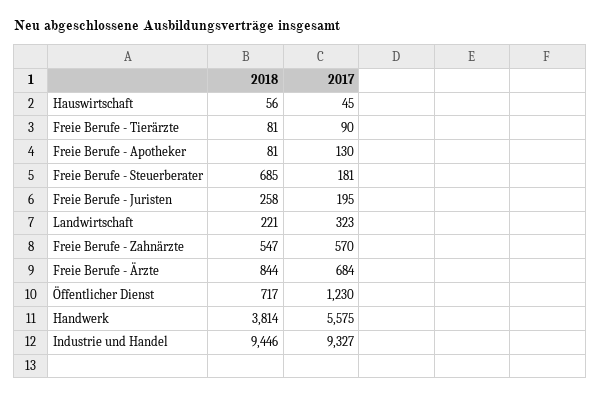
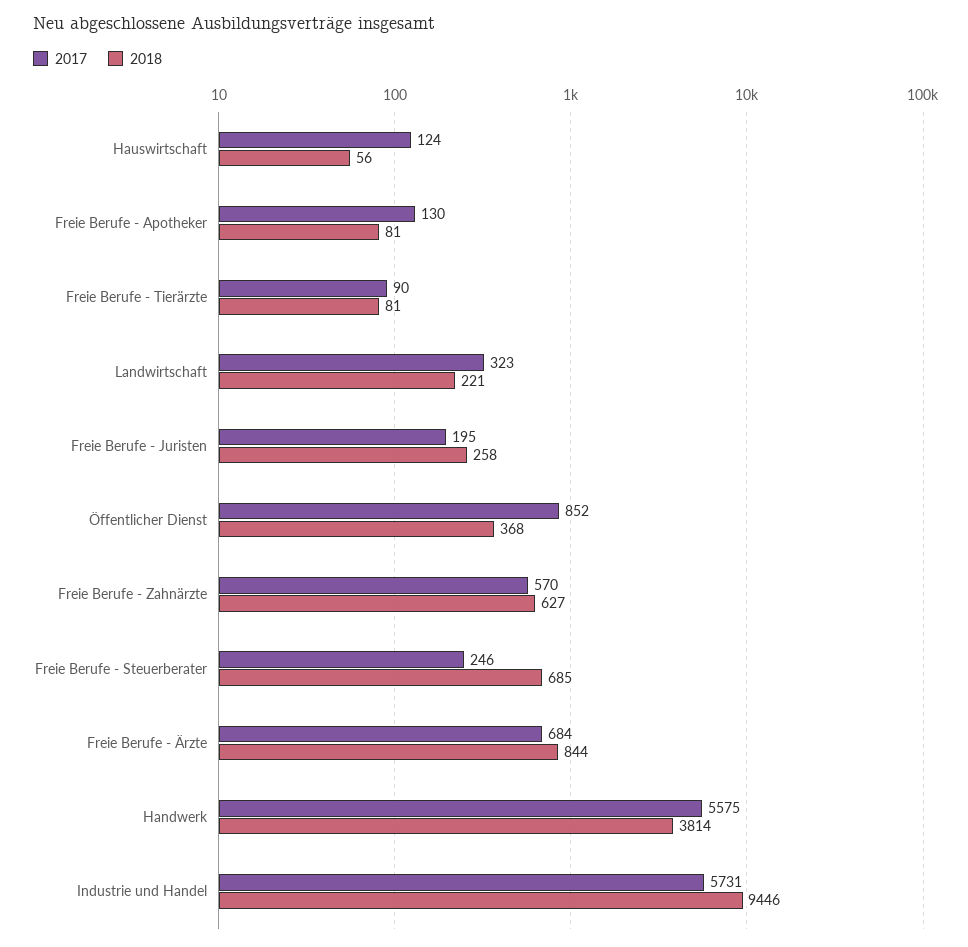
2017, Hauswirtschaft: 45 -> 124
2017, Freie Berufe - Steuerberater: 181 -> 246
2018, Freie Berufe - Zahnärzte: 547 -> 627
2018, Öffentlicher Dienst: 717 -> 368
2017, Öffentlicher Dienst: 1230 -> 852
2017, Industrie und Handel: 9327 -> 5731

